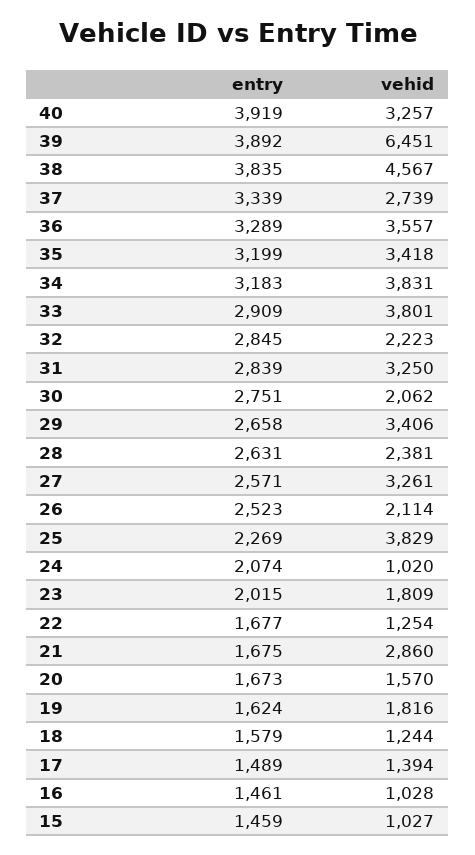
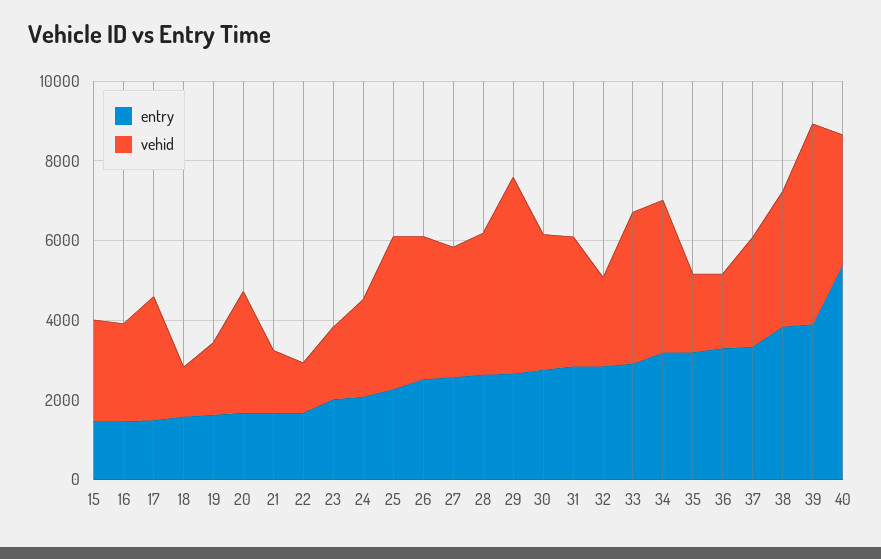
entry, 40: 3919 -> 5500
vehid, 39: 6451 -> 5000
vehid, 38: 4567 -> 3500
vehid, 36: 3557 -> 2000
vehid, 35: 3418 -> 2000
vehid, 30: 2062 -> 3500
vehid, 29: 3406 -> 5000
vehid, 28: 2381 -> 3500
vehid, 26: 2114 -> 3500
vehid, 24: 1020 -> 2500
vehid, 21: 2860 -> 1500
vehid, 20: 1570 -> 3000
vehid, 17: 1394 -> 3000
vehid, 16: 1028 -> 2500
vehid, 15: 1027 -> 2500

